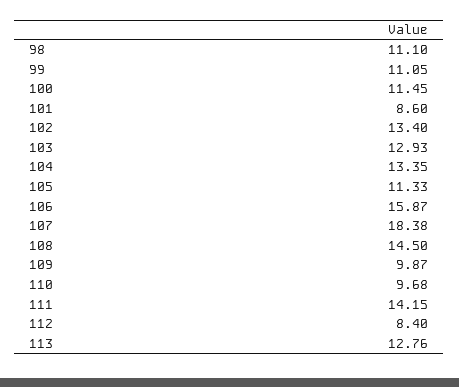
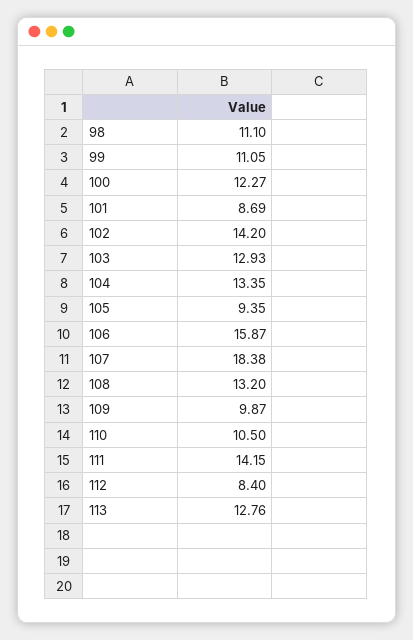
100: 11.45 -> 12.27
101: 8.6 -> 8.69
102: 13.4 -> 14.2
105: 11.33 -> 9.35
108: 14.5 -> 13.2
110: 9.68 -> 10.5

